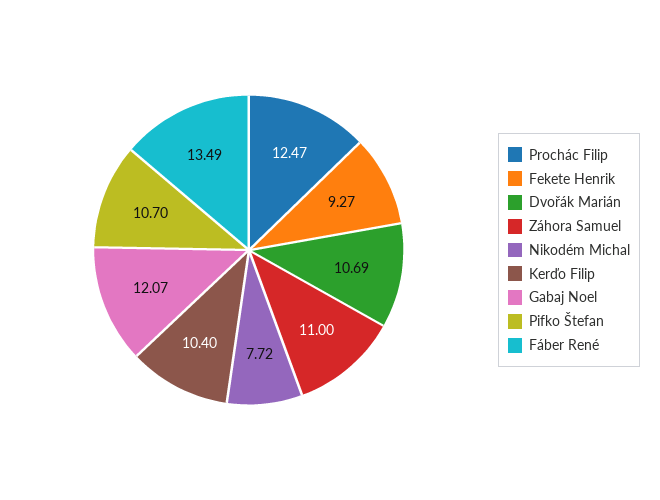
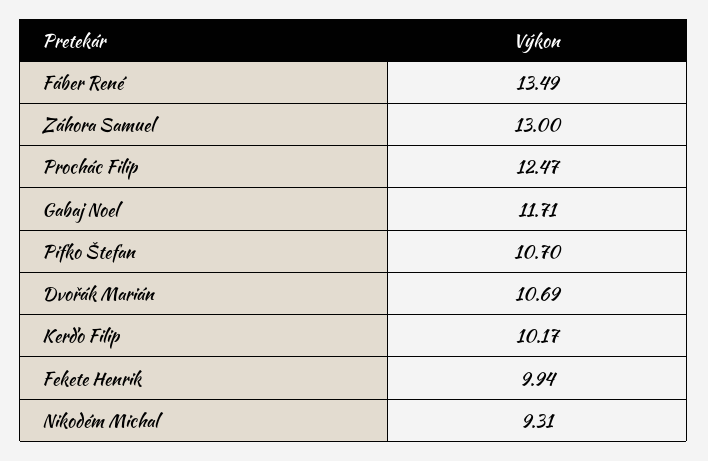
Fekete Henrik: 9.27 -> 9.94
Záhora Samuel: 11 -> 13
Nikodém Michal: 7.72 -> 9.31
Kerďo Filip: 10.4 -> 10.17
Gabaj Noel: 12.07 -> 11.71

